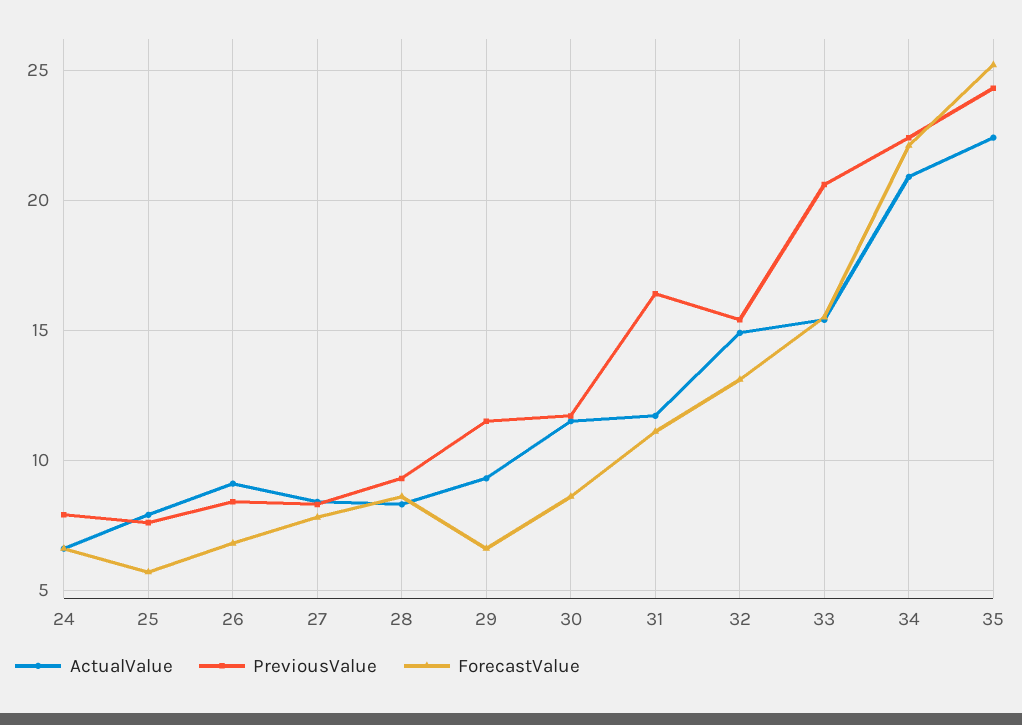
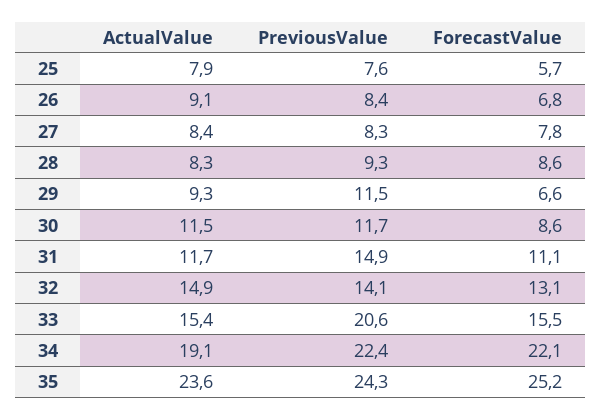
ActualValue, 24: 6.5 -> none
PreviousValue, 24: 8 -> none
ForecastValue, 24: 6.5 -> none
PreviousValue, 31: 16.5 -> 14.9
PreviousValue, 32: 15.5 -> 14.1
ActualValue, 34: 21 -> 19.1
ActualValue, 35: 22.5 -> 23.6

